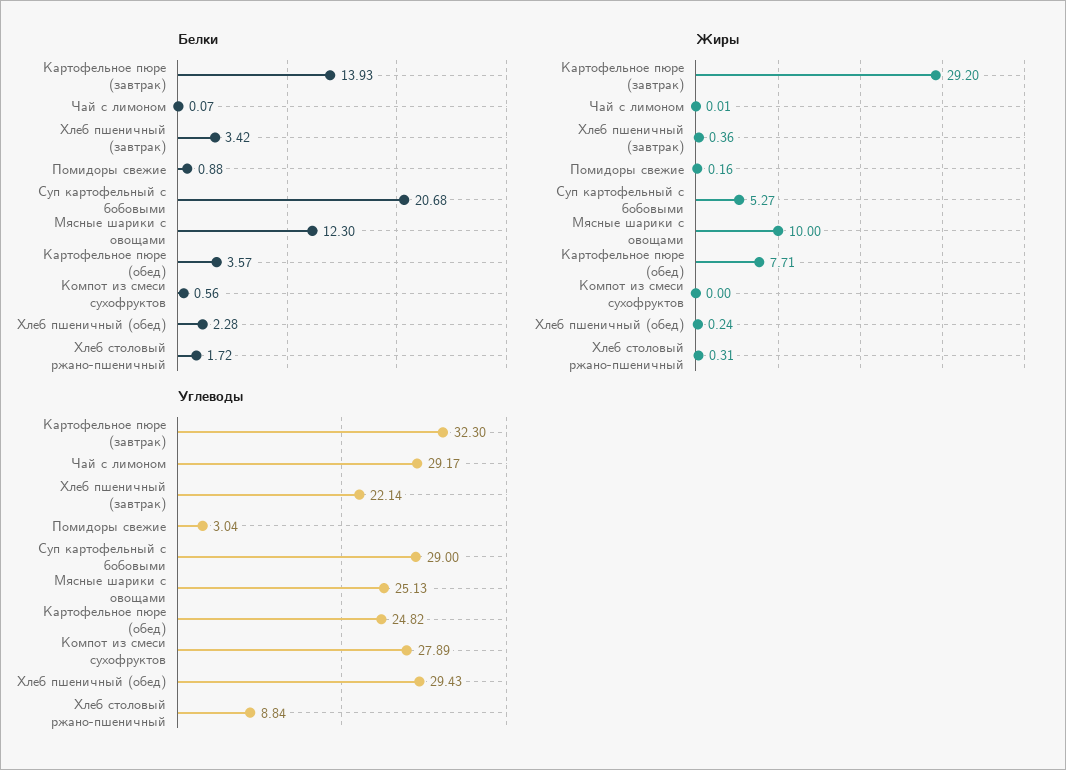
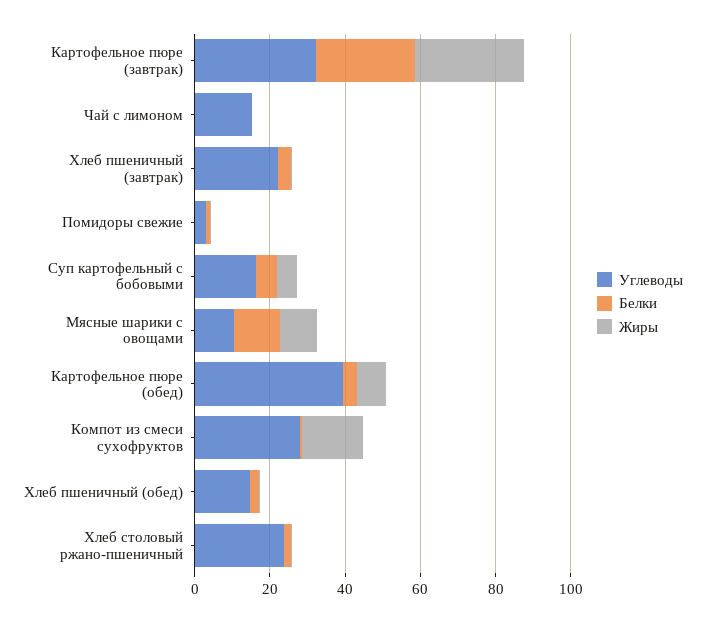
Белки, Картофельное пюре (завтрак): 13.93 -> 25
Белки, Суп картофельный с бобовыми: 20.68 -> 5
Жиры, Компот из смеси сухофруктов: 0 -> 15
Углеводы, Чай с лимоном: 29.17 -> 15
Углеводы, Суп картофельный с бобовыми: 29 -> 15
Углеводы, Мясные шарики с овощами: 25.13 -> 10
Углеводы, Картофельное пюре (обед): 24.82 -> 40
Углеводы, Хлеб пшеничный (обед): 29.43 -> 15
Углеводы, Хлеб столовый ржано-пшеничный: 8.84 -> 25

